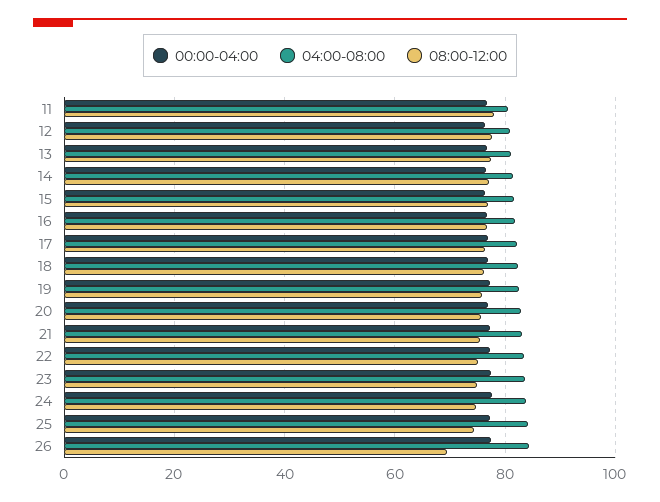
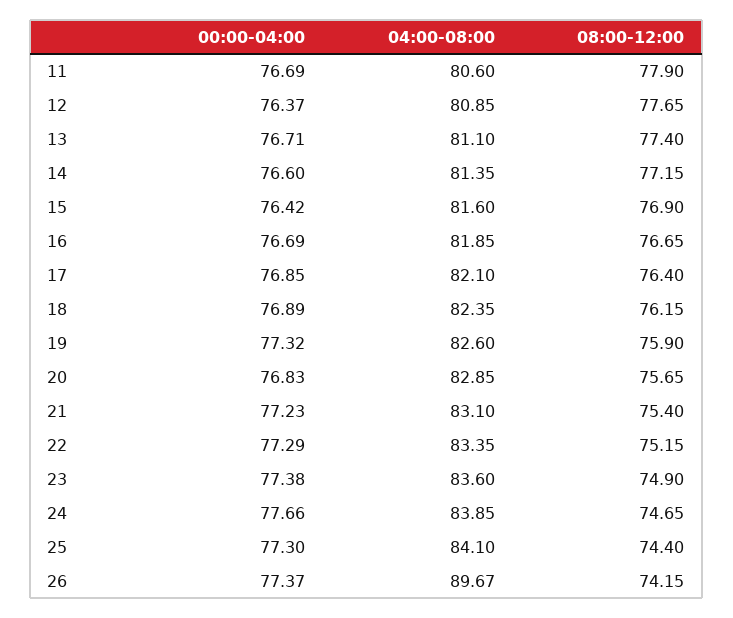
04:00-08:00, 26: 84 -> 89.67
08:00-12:00, 26: 70 -> 74.15

